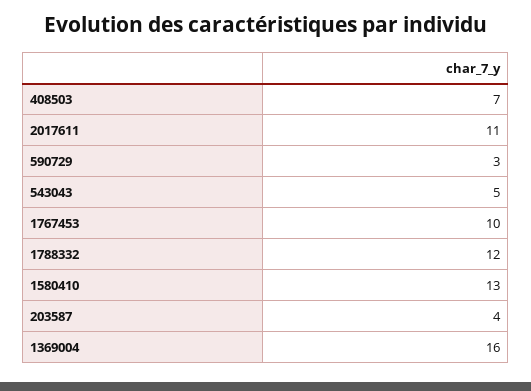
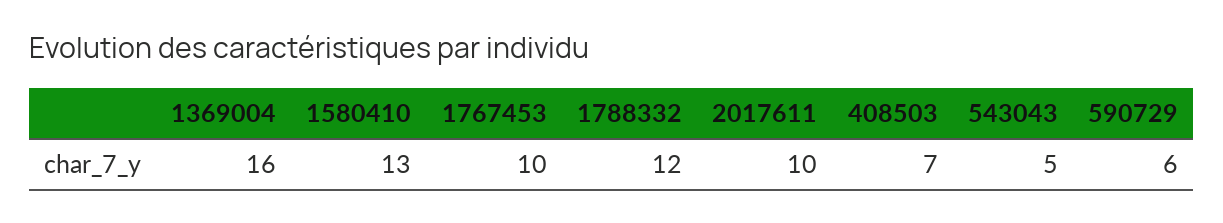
2017611: 11 -> 10
590729: 3 -> 6
203587: 4 -> none

